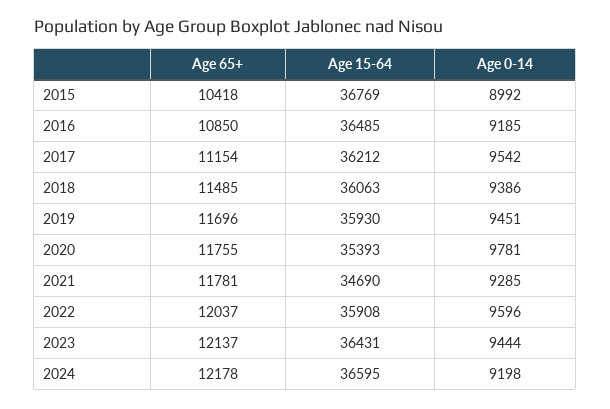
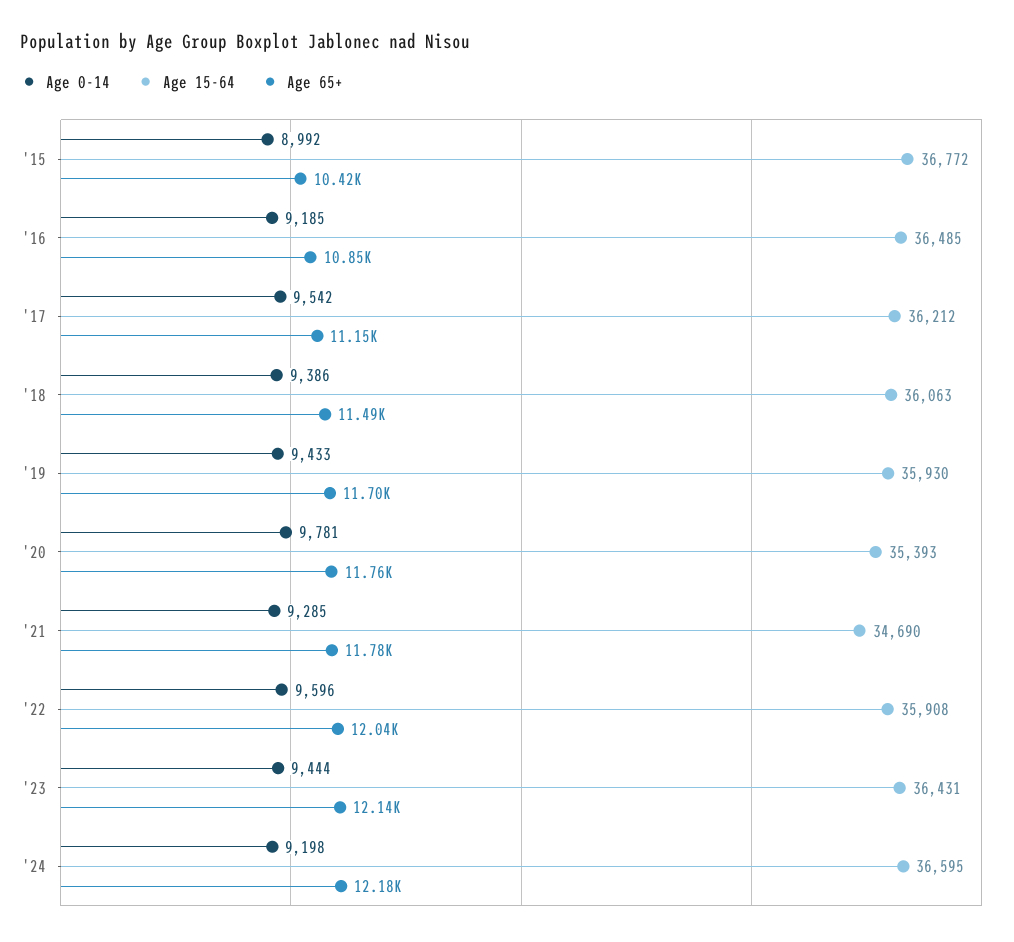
Age 15-64, 2015: 36769 -> 36772
Age 0-14, 2019: 9451 -> 9433

